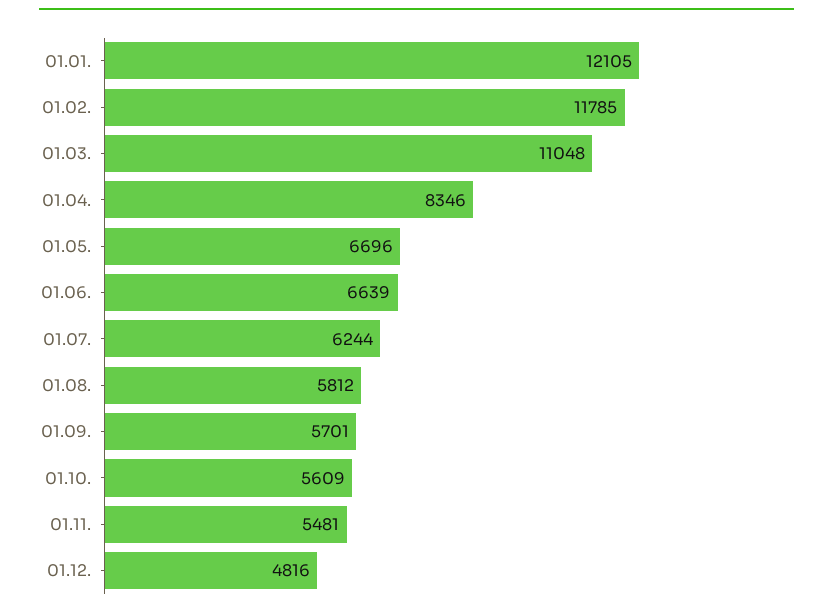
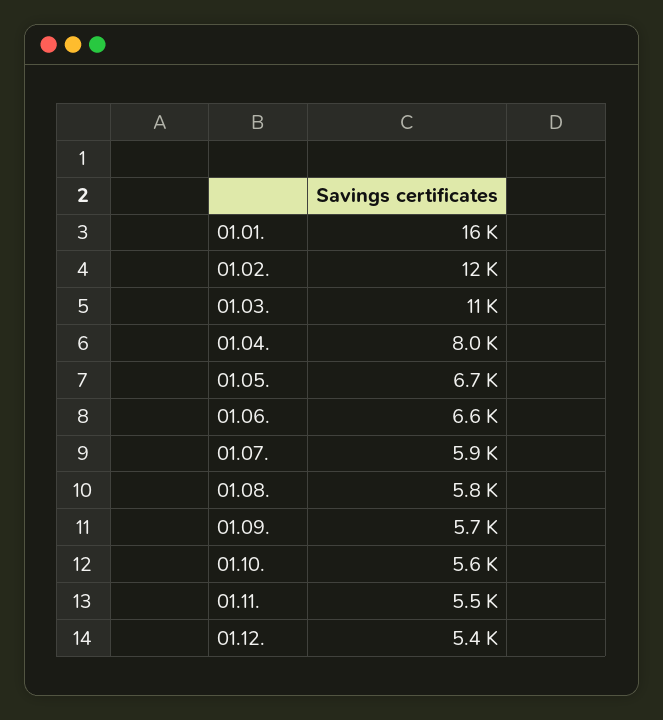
01.01.: 12105 -> 16000
01.04.: 8346 -> 8000
01.07.: 6244 -> 5900
01.12.: 4816 -> 5400

